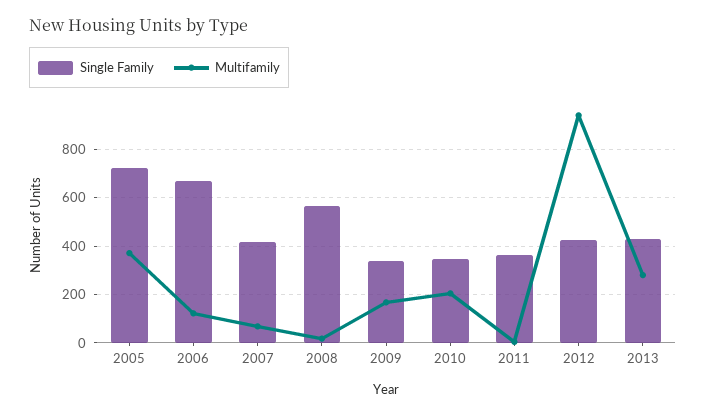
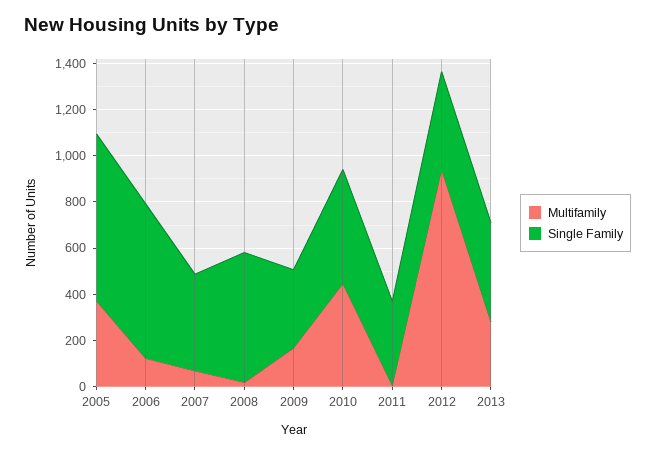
Single Family, 2010: 350 -> 500
Multifamily, 2010: 200 -> 450

